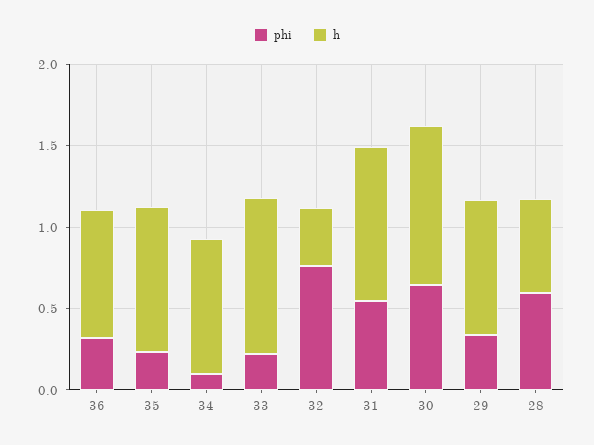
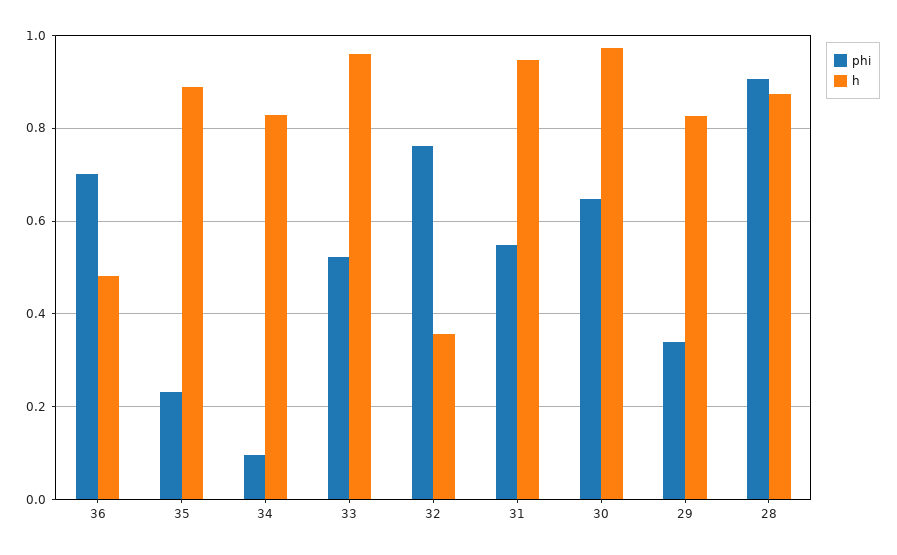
phi, 36: 0.3 -> 0.7
h, 36: 0.8 -> 0.48
phi, 33: 0.2 -> 0.52
phi, 28: 0.6 -> 0.9
h, 28: 0.6 -> 0.88

